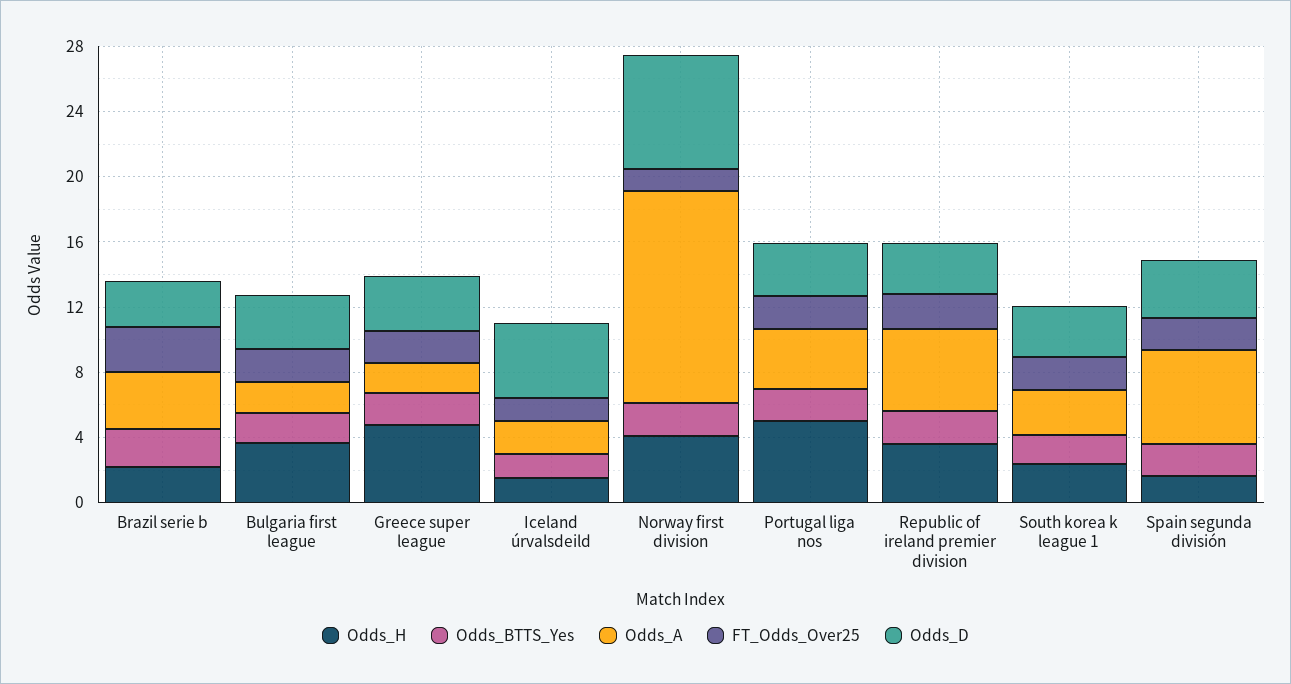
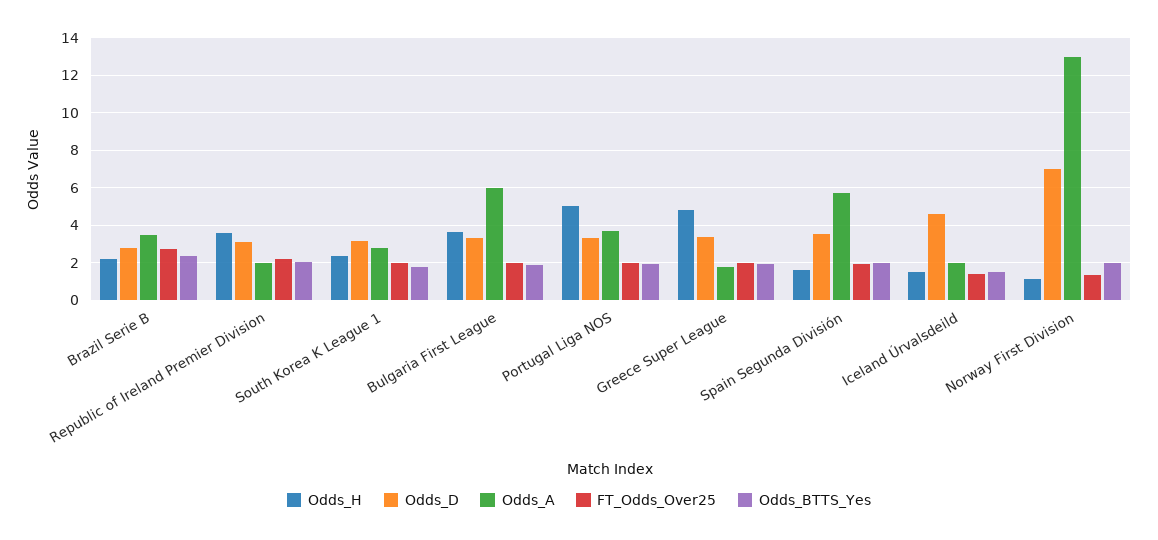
Odds_A, Bulgaria first league: 2 -> 6
Odds_H, Norway first division: 4 -> 1
Odds_A, Republic of ireland premier division: 5 -> 2

